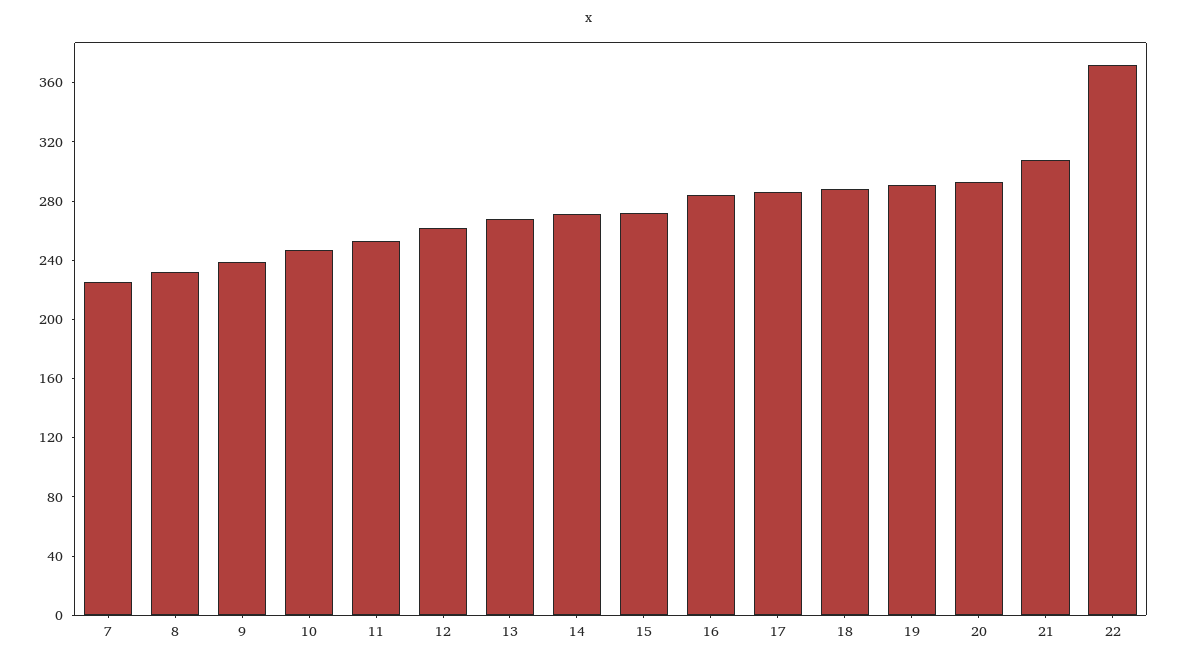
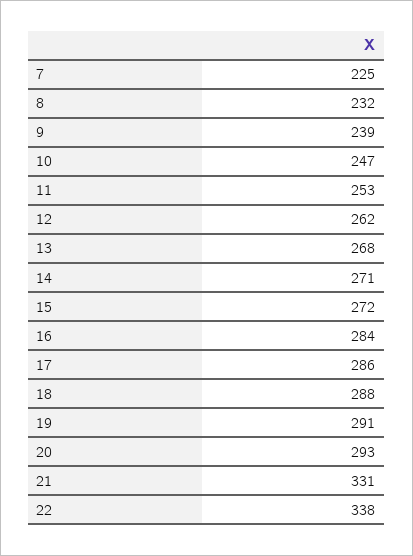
21: 310 -> 331
22: 370 -> 338

